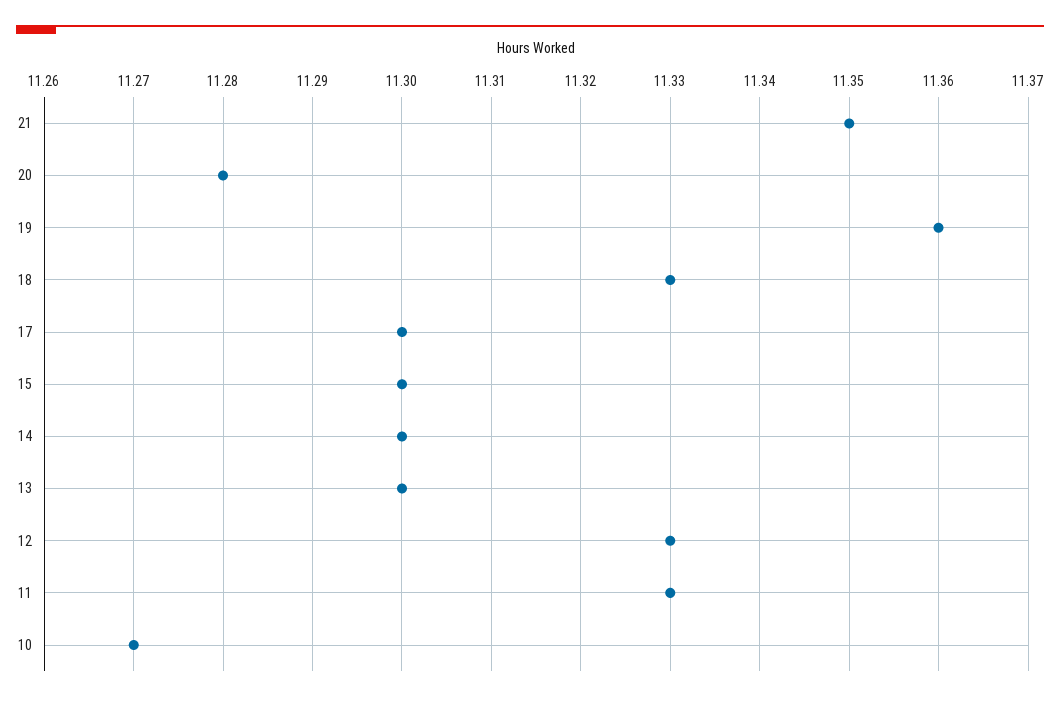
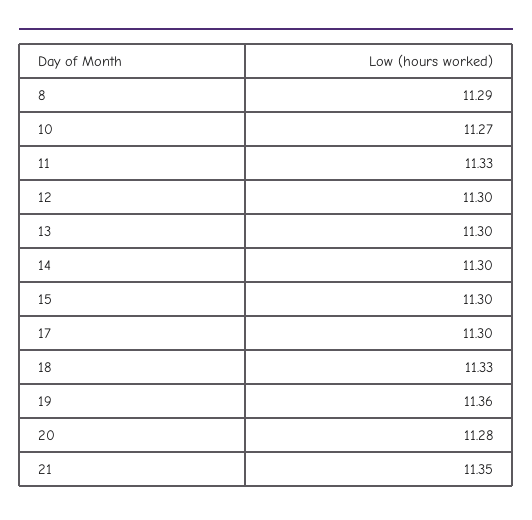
12: 11.33 -> 11.3
8: none -> 11.29

